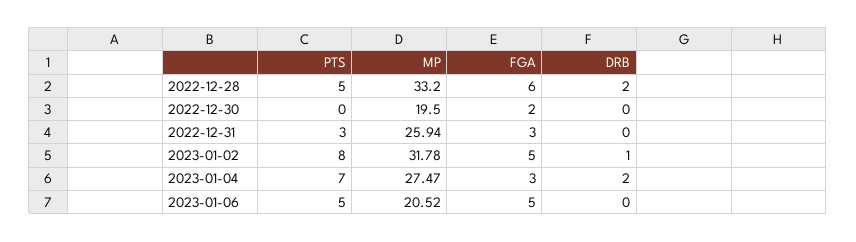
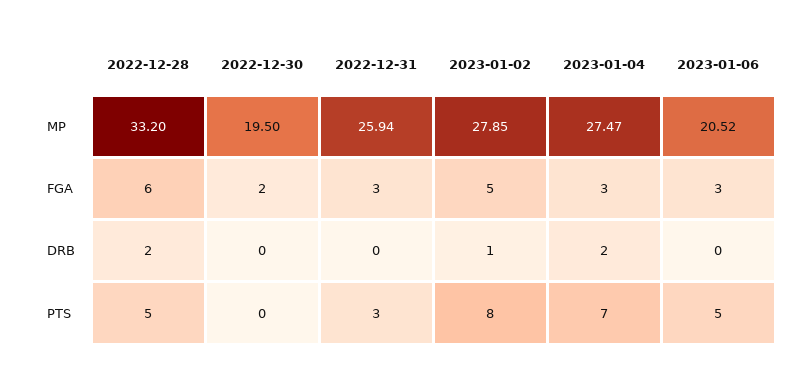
MP, 2023-01-02: 31.78 -> 27.85
FGA, 2023-01-06: 5 -> 3

